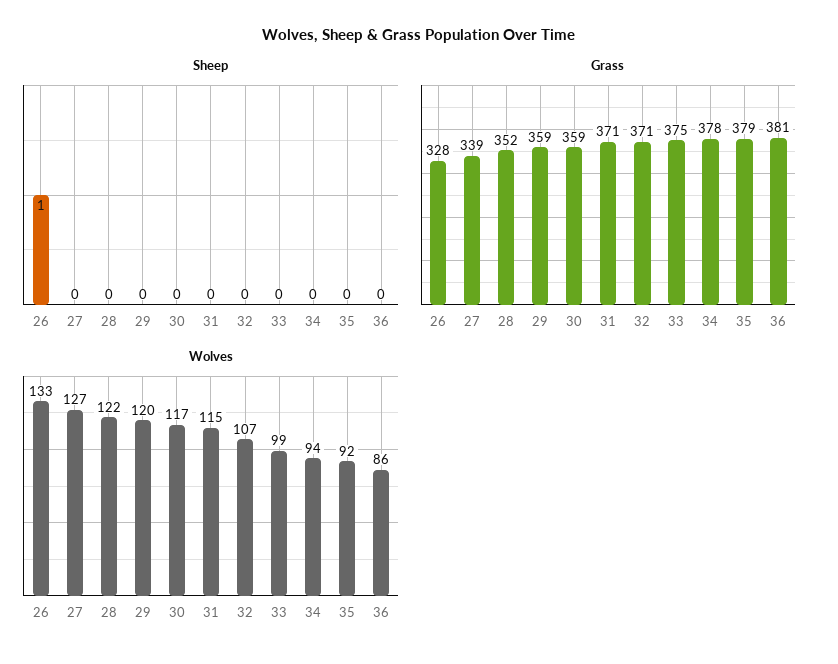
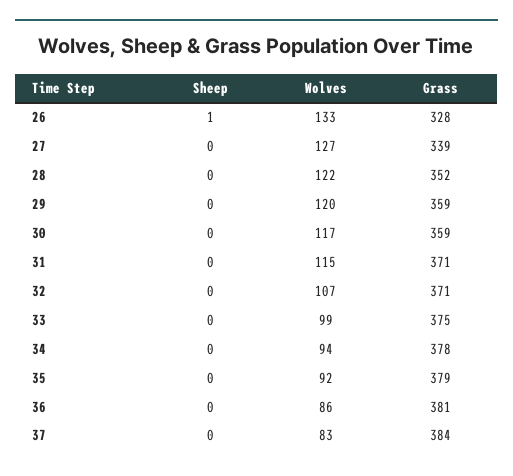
Sheep, 37: none -> 0
Wolves, 37: none -> 83
Grass, 37: none -> 384

